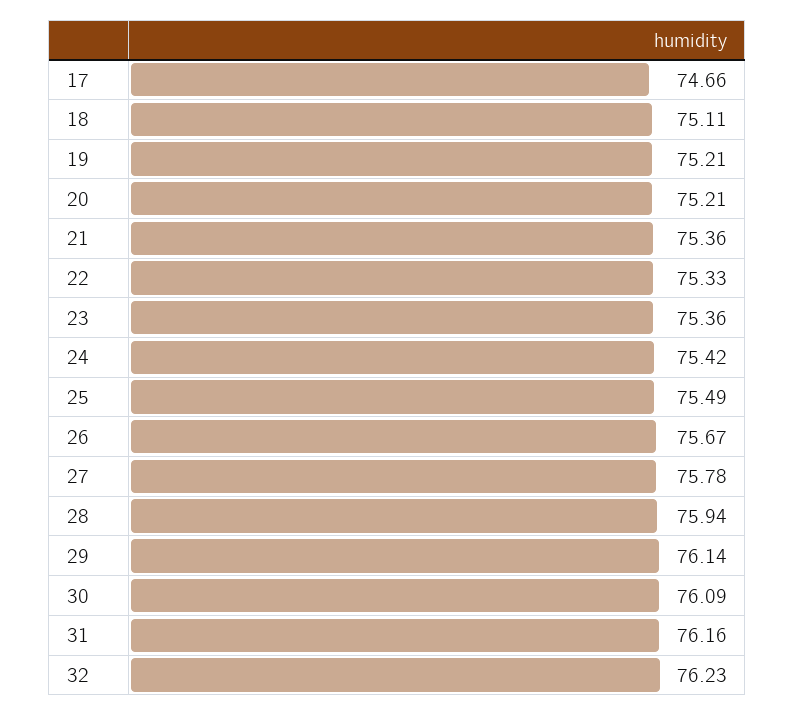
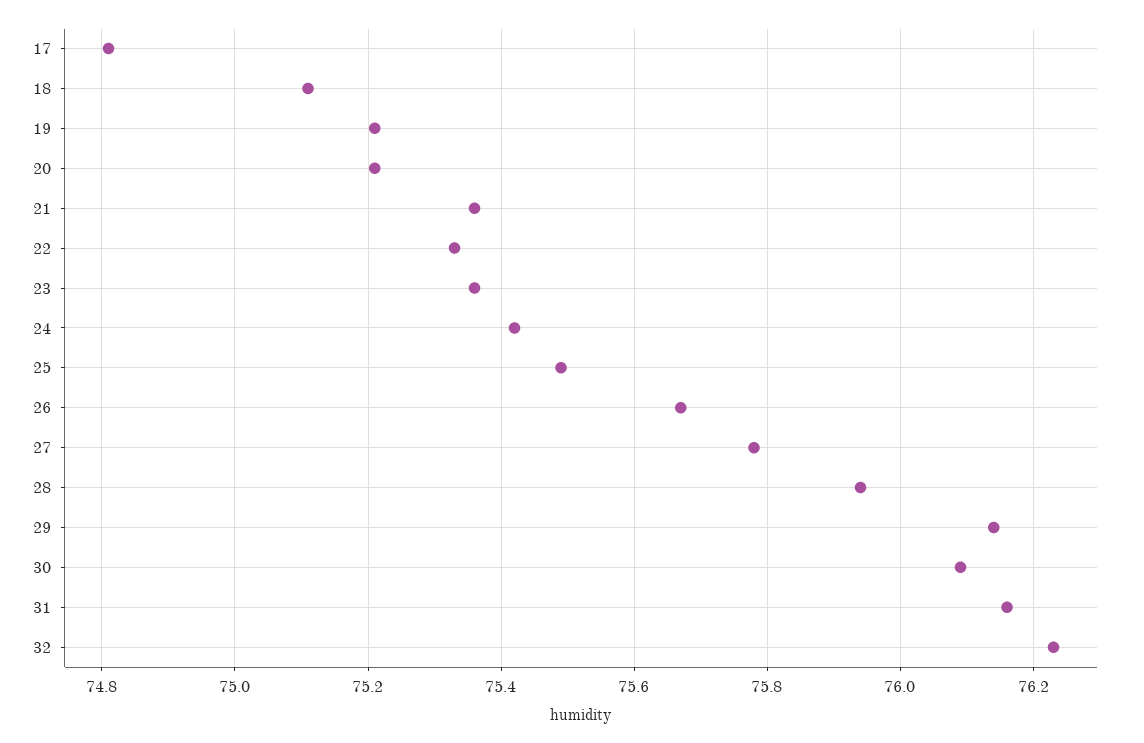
17: 74.66 -> 74.8

